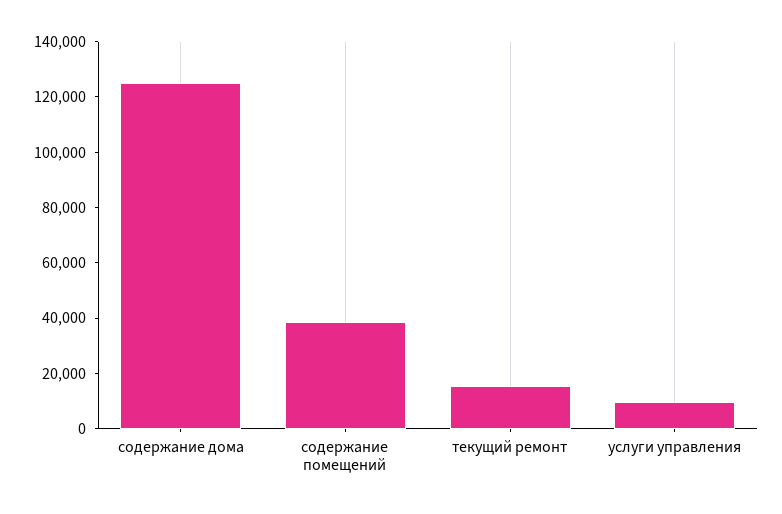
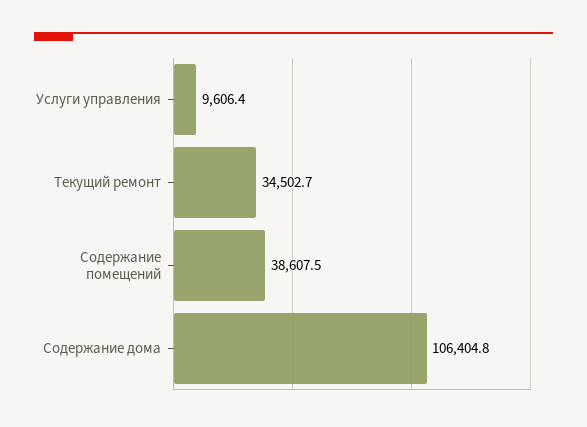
содержание дома: 125000 -> 106404.8
текущий ремонт: 15000 -> 34502.7

